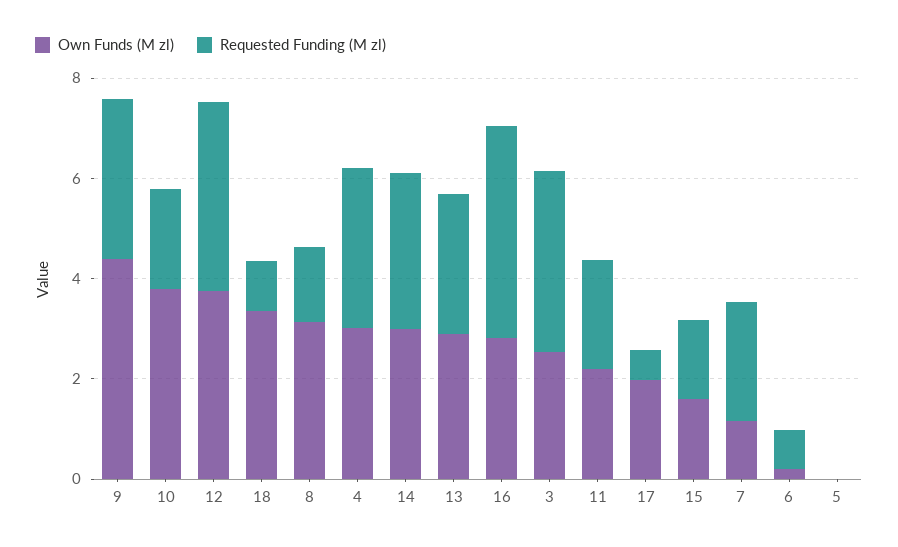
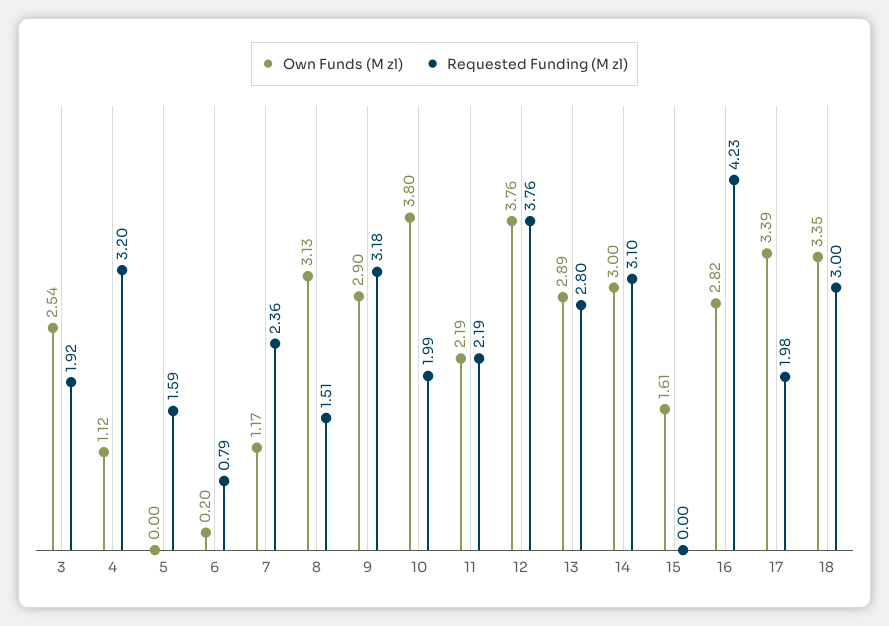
Own Funds (M zl), 9: 4.5 -> 2.9
Requested Funding (M zl), 18: 1 -> 3
Own Funds (M zl), 4: 3 -> 1.12
Requested Funding (M zl), 3: 3.5 -> 1.92
Own Funds (M zl), 17: 2 -> 3.39
Requested Funding (M zl), 17: 0.5 -> 1.98
Requested Funding (M zl), 15: 1.5 -> 0
Requested Funding (M zl), 5: 0 -> 1.59

